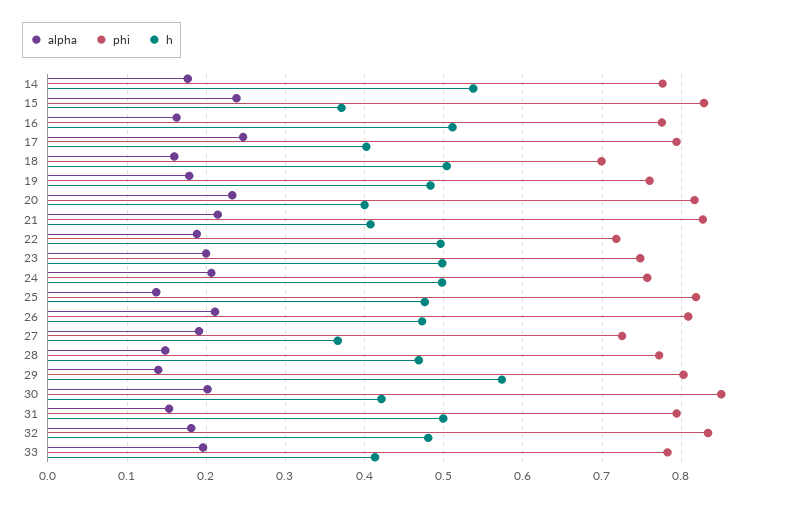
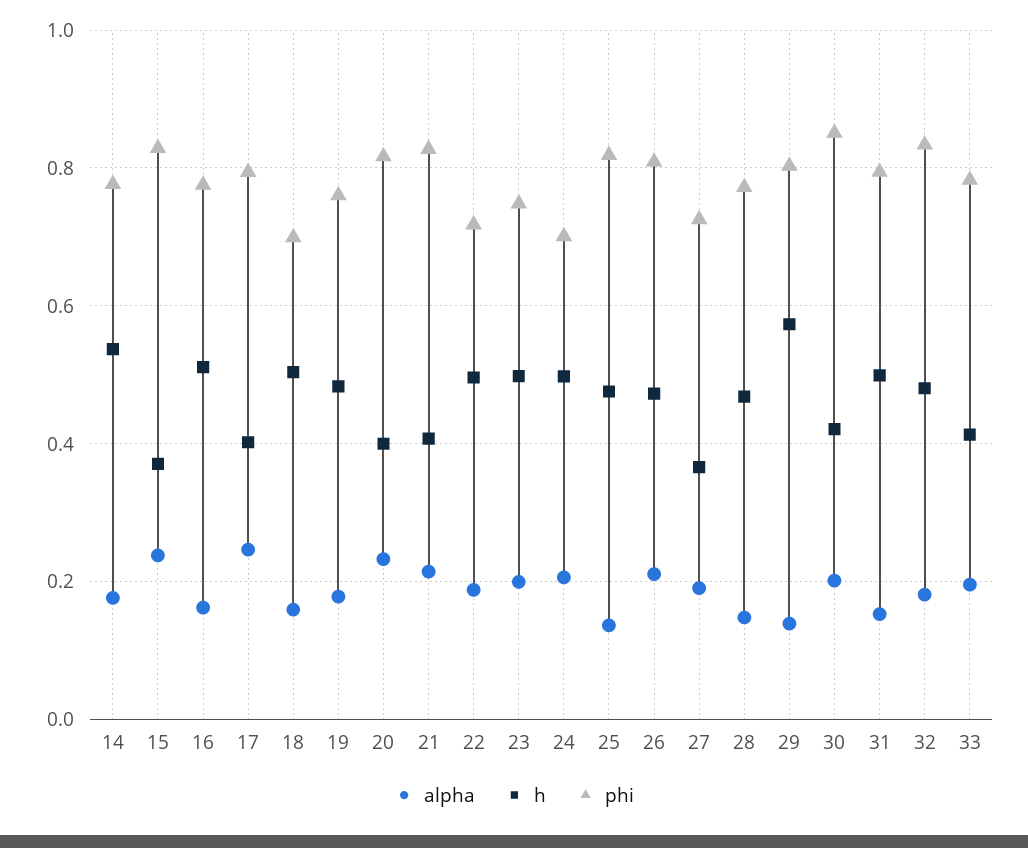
phi, 24: 0.76 -> 0.7

